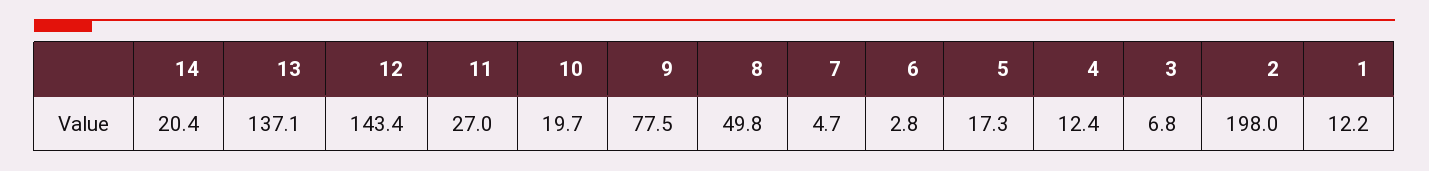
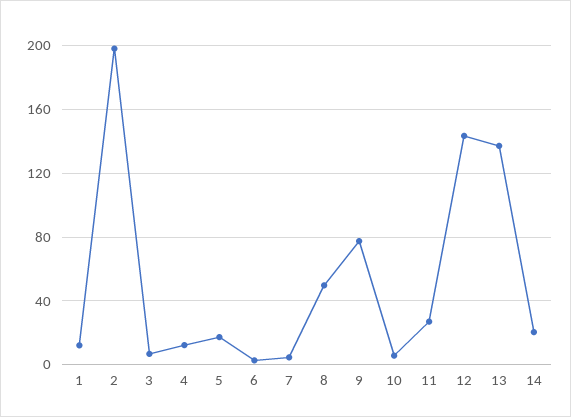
10: 19.7 -> 5

